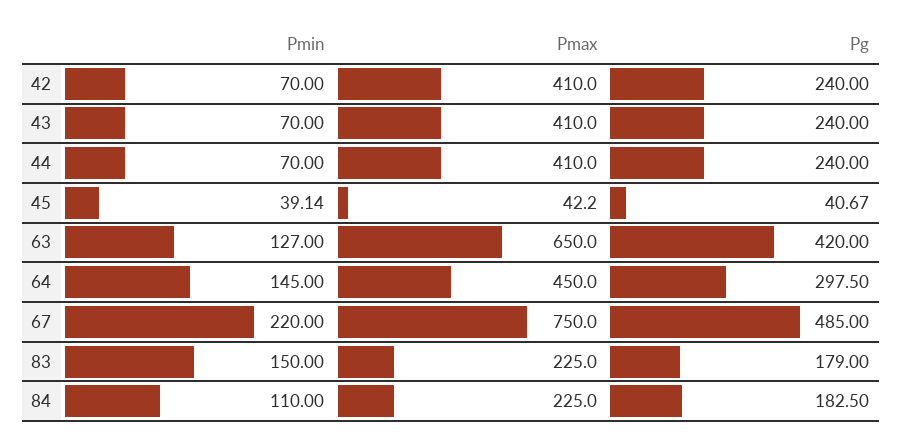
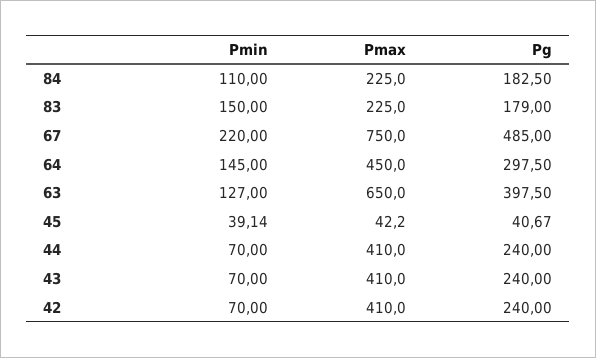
Pg, 63: 420 -> 397.5

